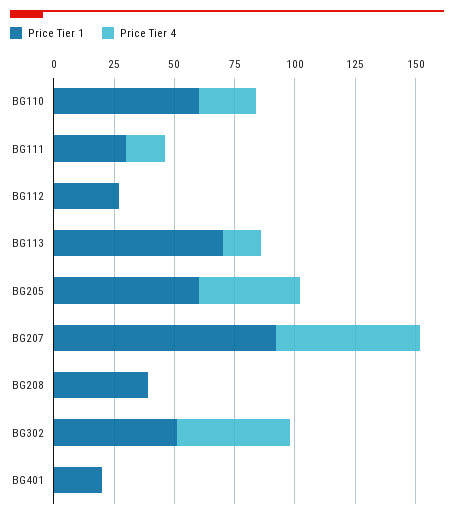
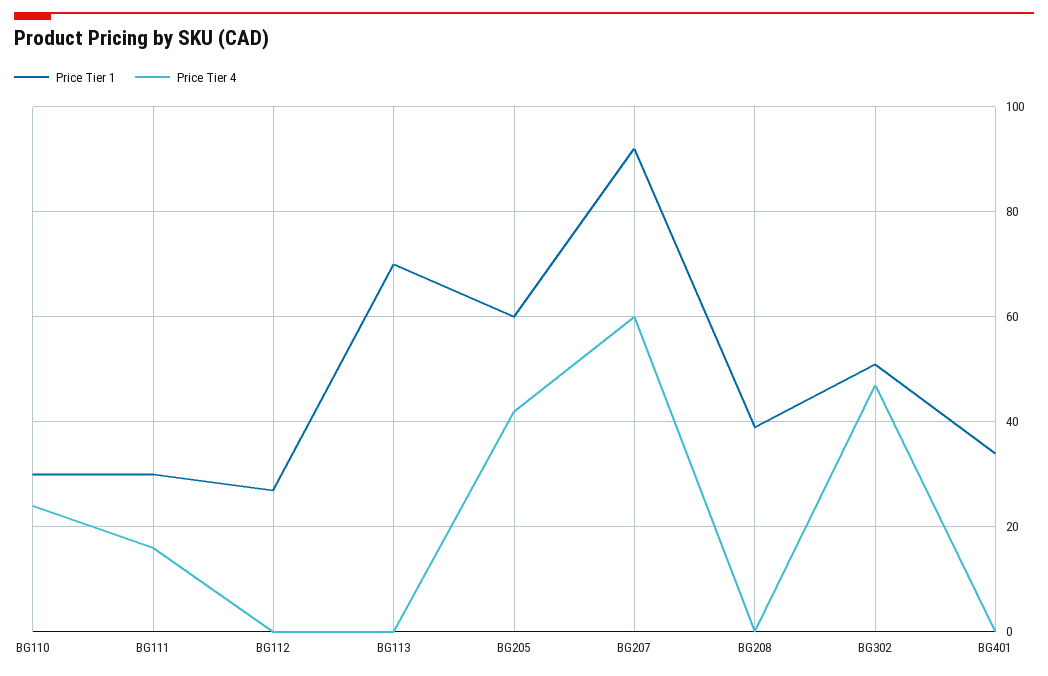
Price Tier 1, BG110: 60 -> 30
Price Tier 4, BG113: 15 -> 0
Price Tier 1, BG401: 20 -> 34

